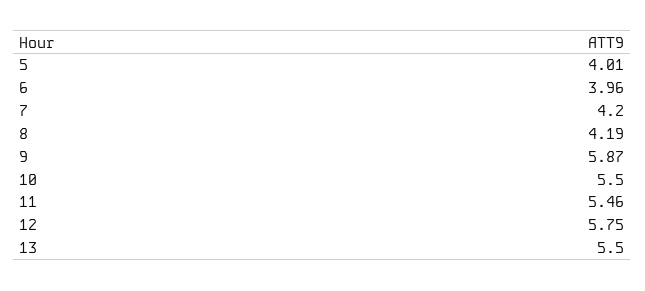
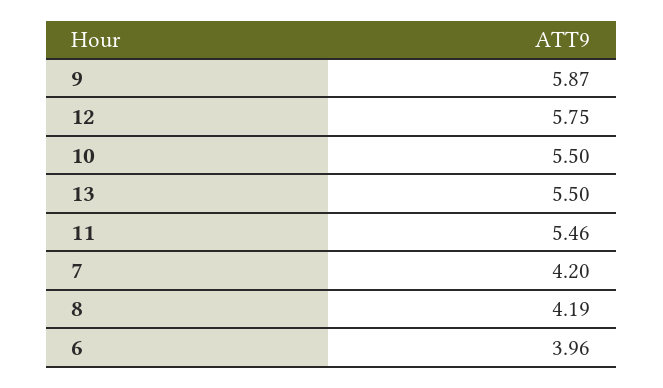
5: 4.01 -> none

